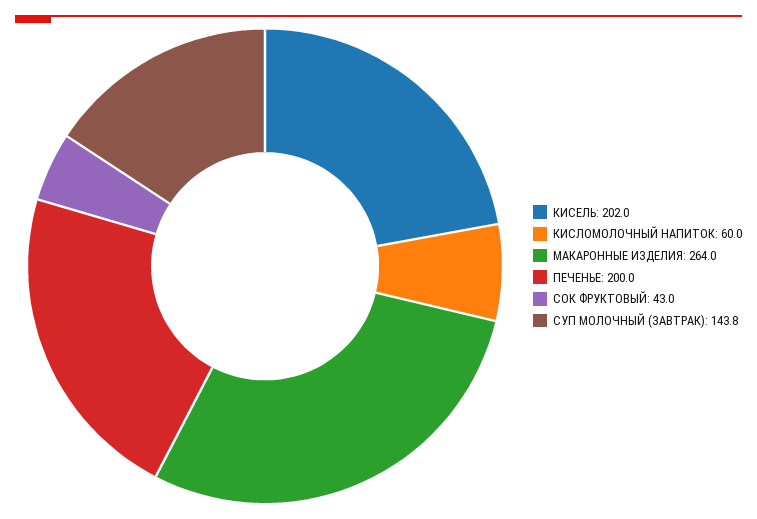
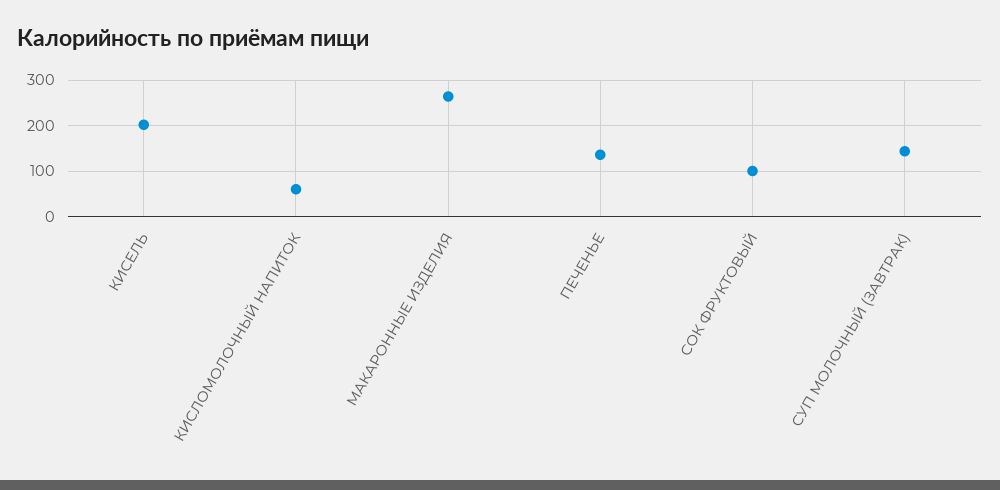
ПЕЧЕНЬЕ: 200 -> 140
СОК ФРУКТОВЫЙ: 43 -> 100

